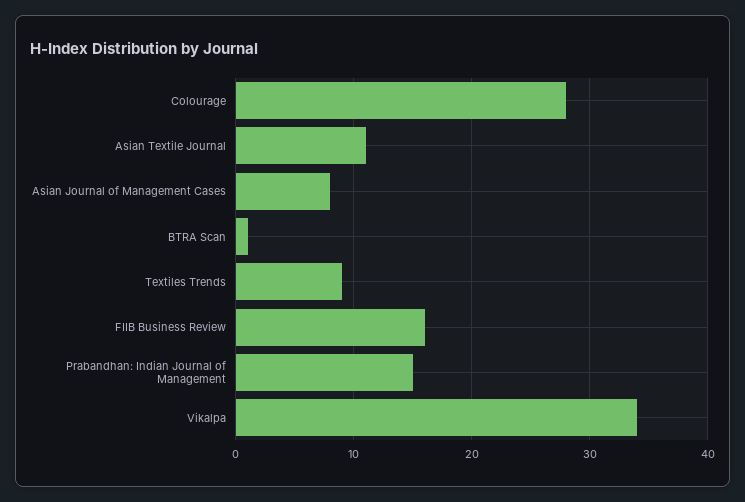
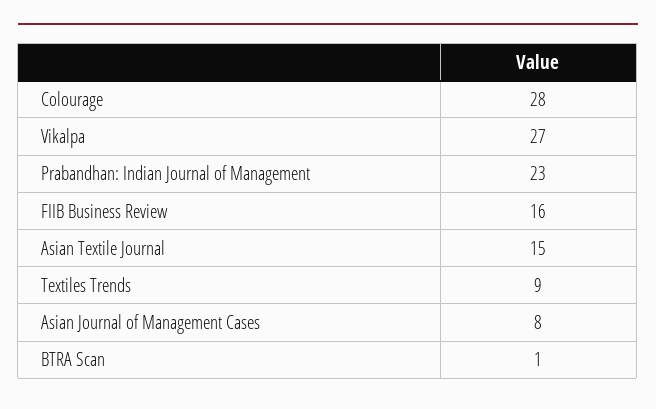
Asian Textile Journal: 11 -> 15
Prabandhan: Indian Journal of Management: 15 -> 23
Vikalpa: 34 -> 27

